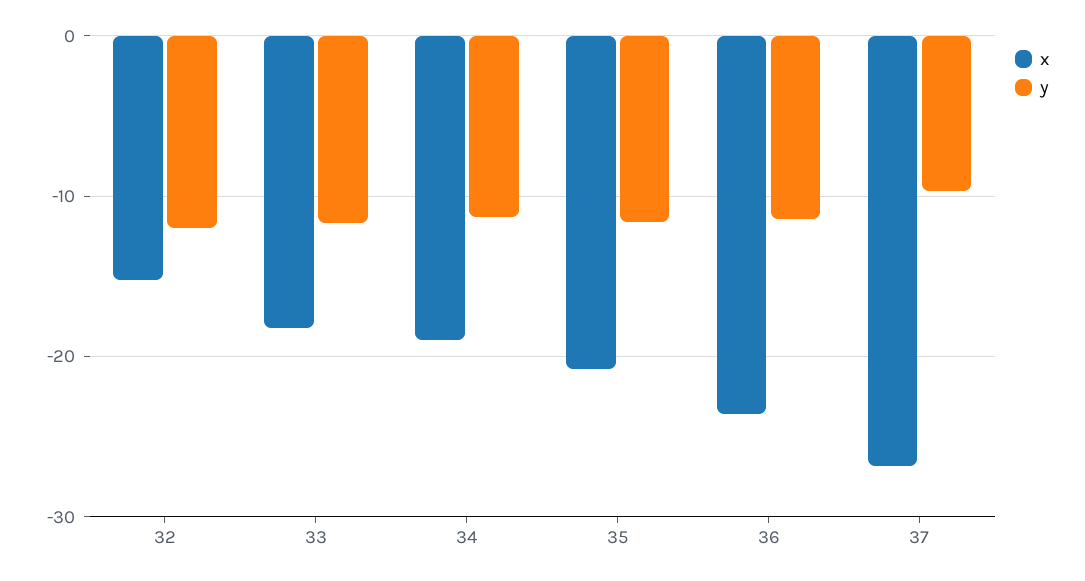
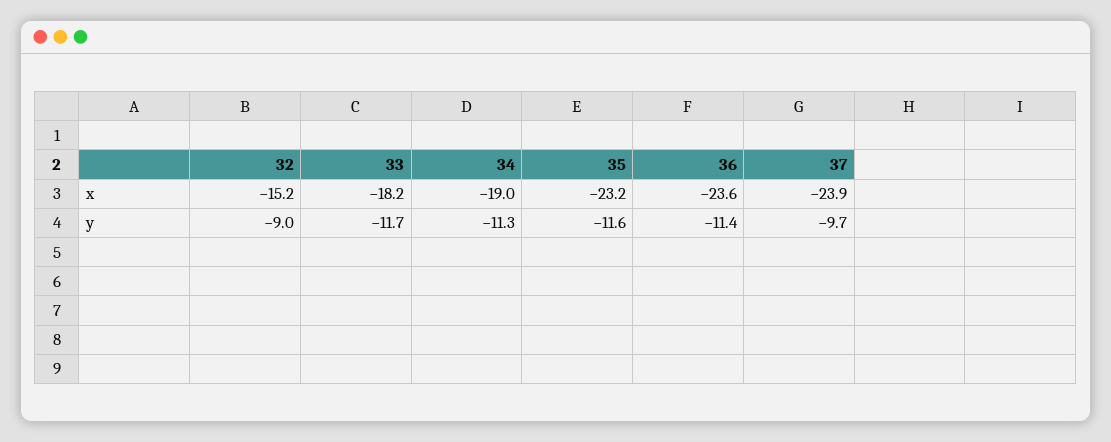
y, 32: -12 -> -9
x, 35: -21 -> -23.2
x, 37: -27 -> -23.9

